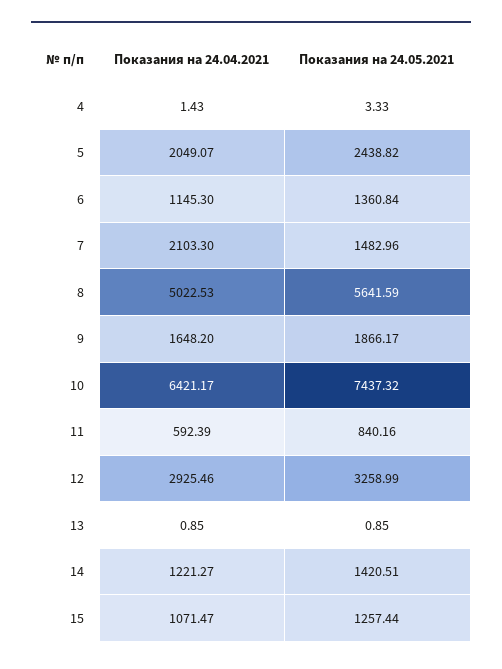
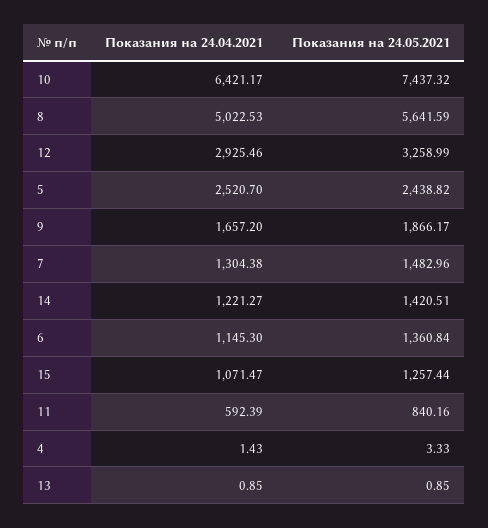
Показания на 24.04.2021, 5: 2049.07 -> 2520.7
Показания на 24.04.2021, 7: 2103.3 -> 1304.38
Показания на 24.04.2021, 9: 1648.2 -> 1657.2

